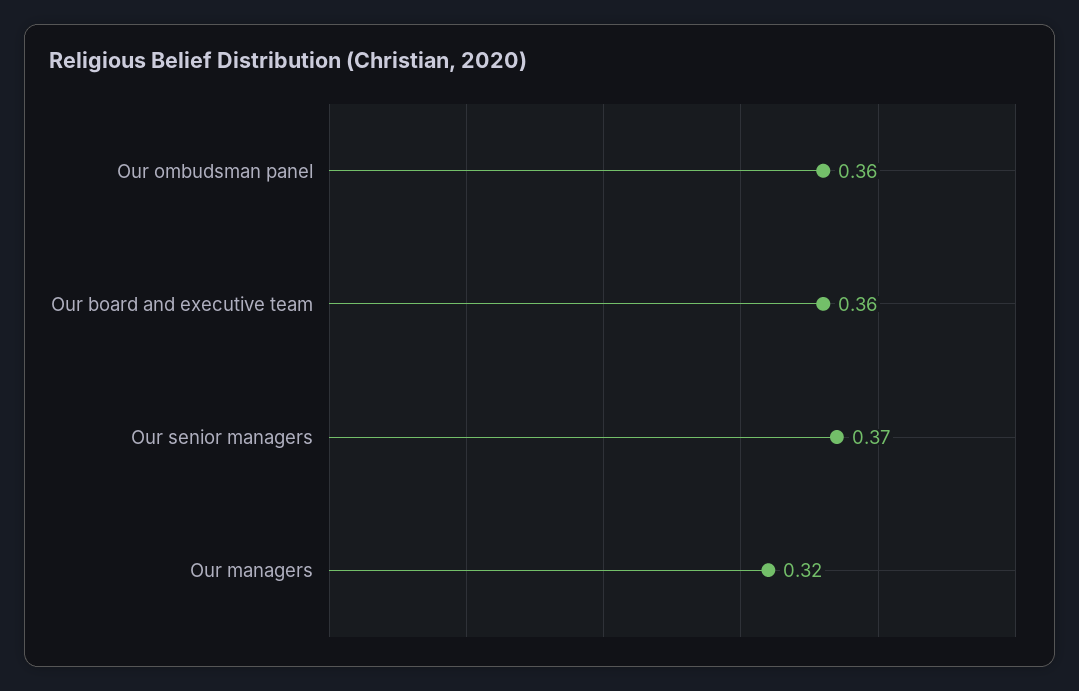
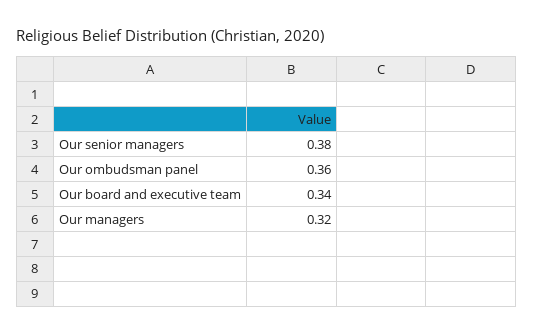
Our board and executive team: 0.36 -> 0.34
Our senior managers: 0.37 -> 0.38

